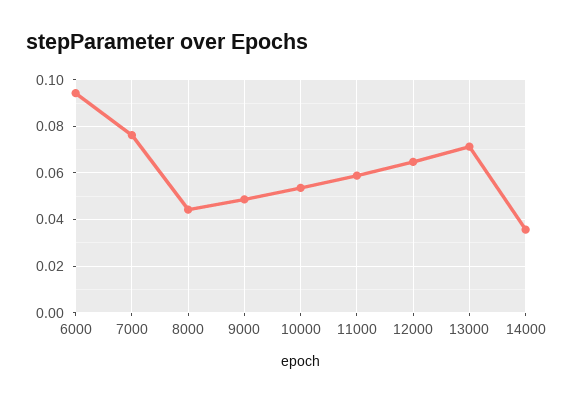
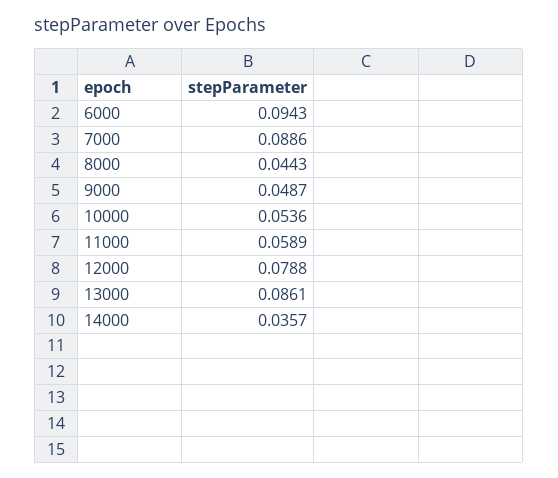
7000: 0.075 -> 0.0886
12000: 0.065 -> 0.0788
13000: 0.07 -> 0.0861

